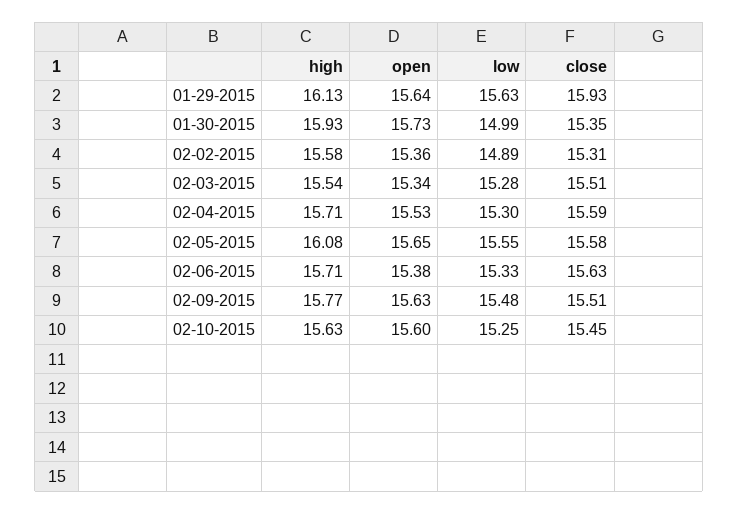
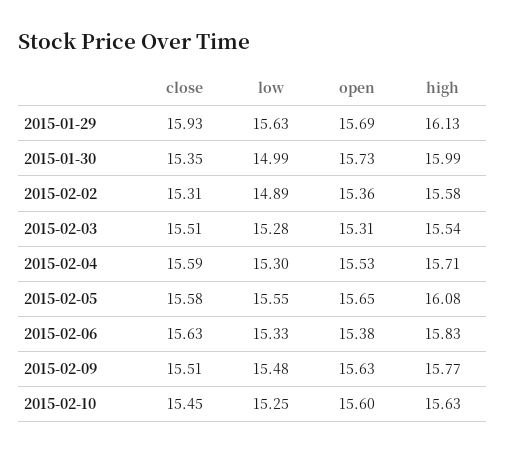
open, 01-29-2015: 15.64 -> 15.69
high, 01-30-2015: 15.93 -> 15.99
open, 02-03-2015: 15.34 -> 15.31
high, 02-06-2015: 15.71 -> 15.83

